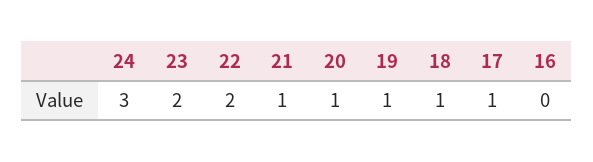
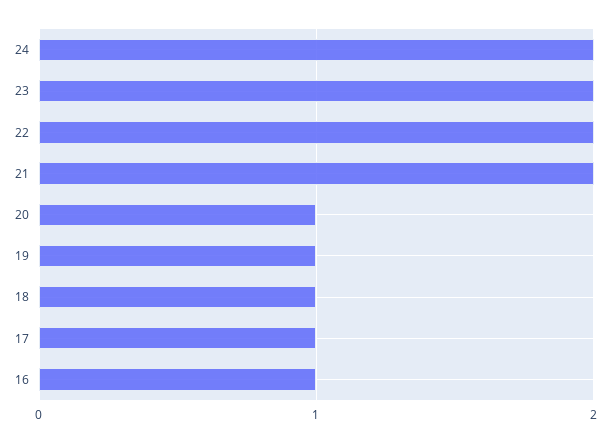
24: 3 -> 2
21: 1 -> 2
16: 0 -> 1

